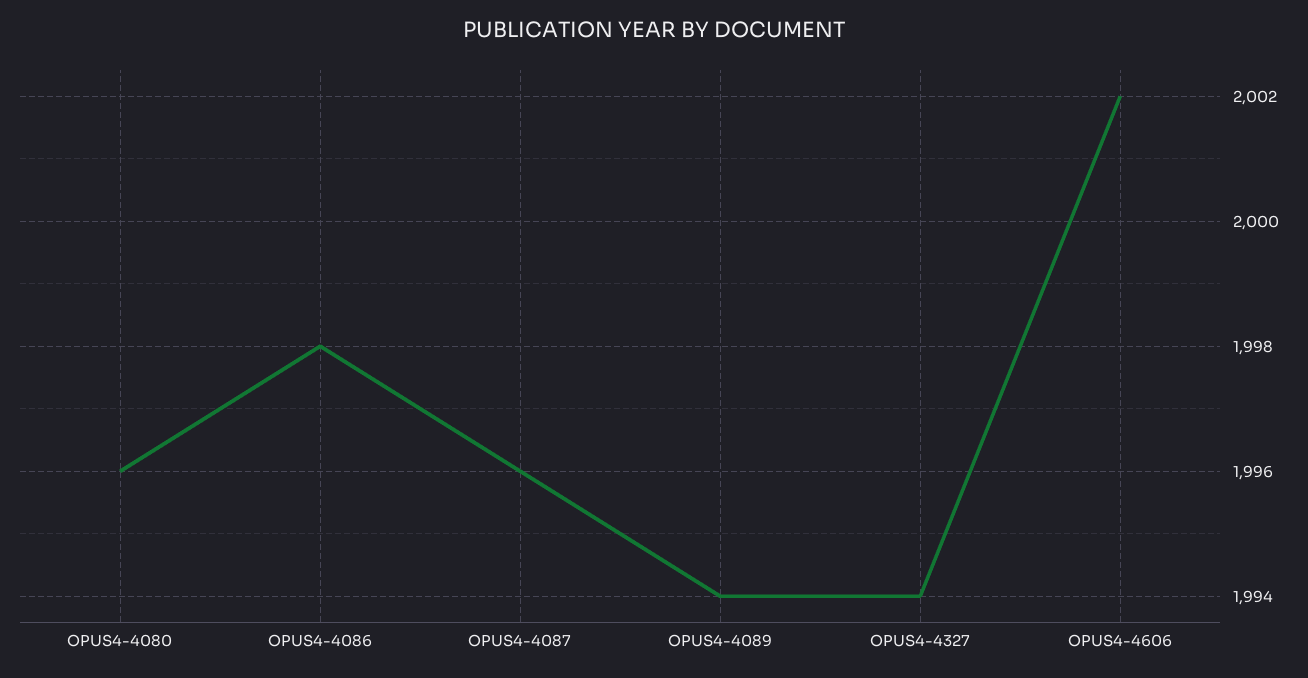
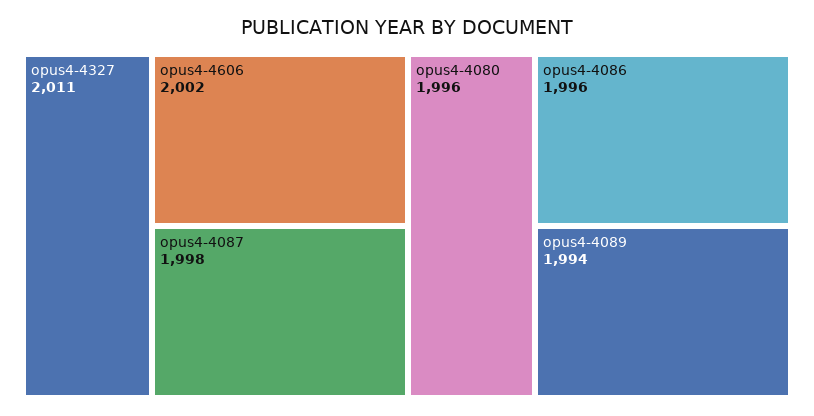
OPUS4-4086: 1998 -> 1996
OPUS4-4087: 1996 -> 1998
OPUS4-4327: 1994 -> 2011

